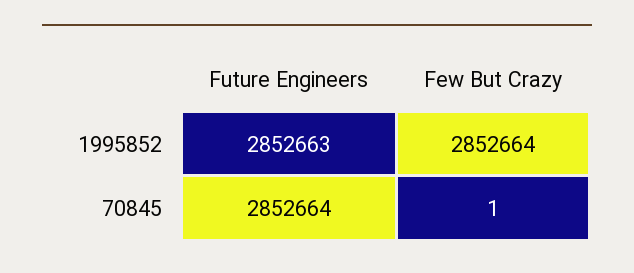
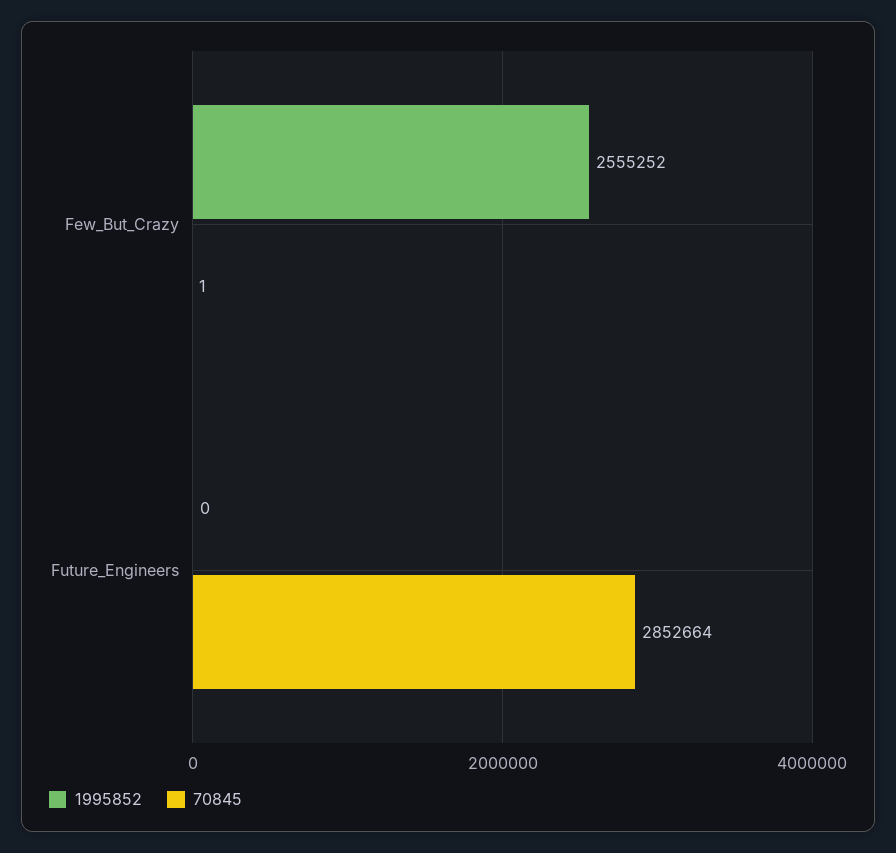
1995852, Future Engineers: 2852663 -> 0
1995852, Few But Crazy: 2852664 -> 2555252

